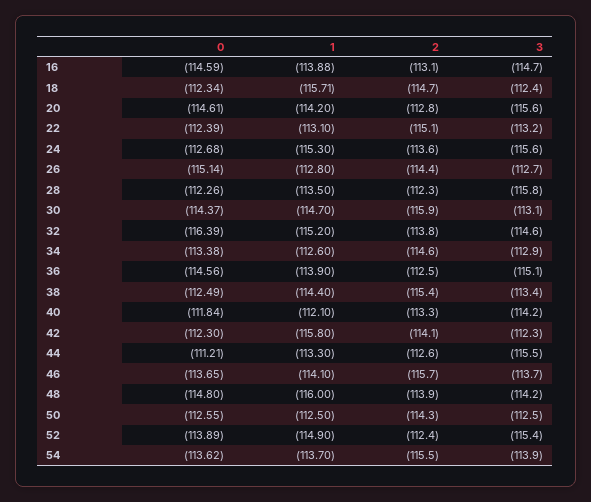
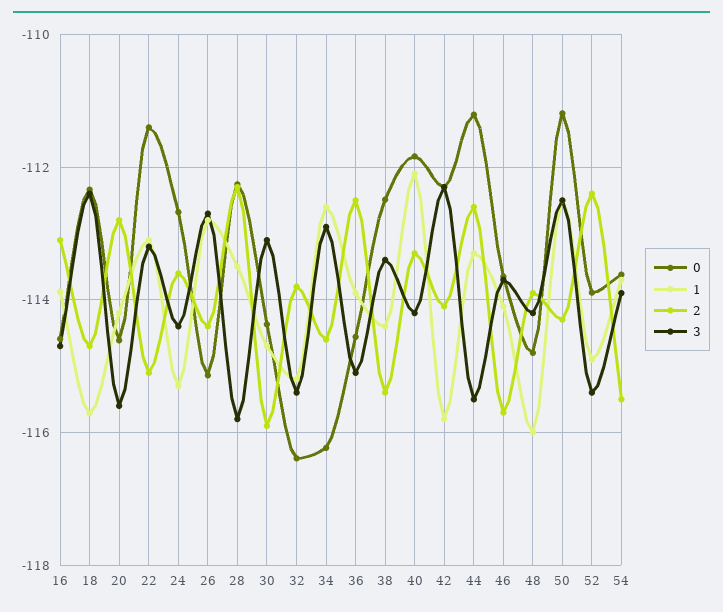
0, 22: -112.39 -> -111.4
3, 24: -115.6 -> -114.4
3, 32: -114.6 -> -115.4
0, 34: -113.38 -> -116.2
0, 50: -112.55 -> -111.2

